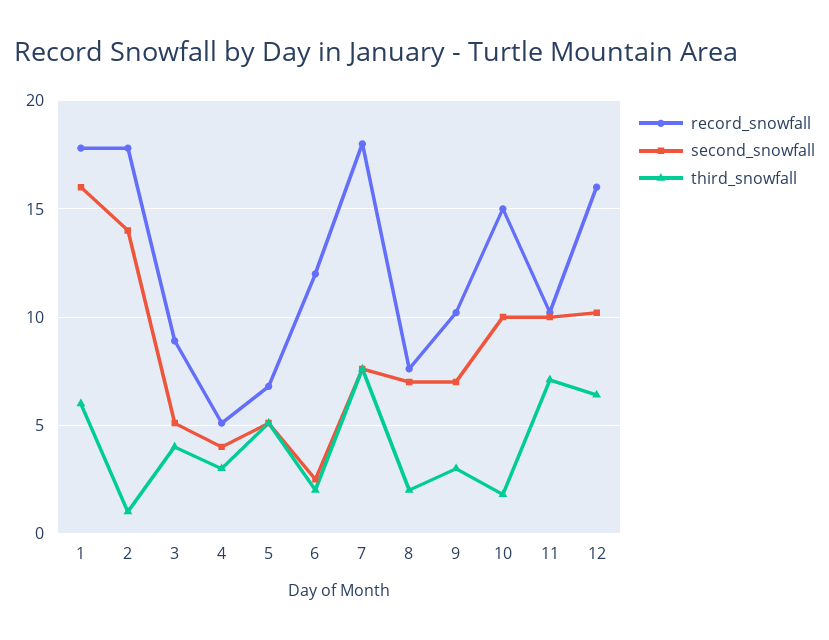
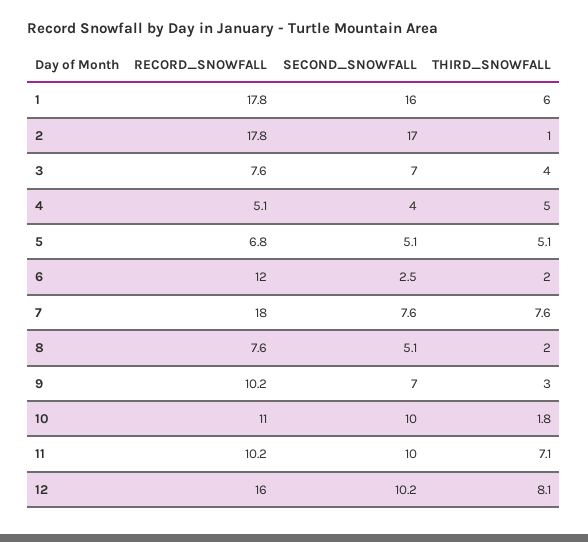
second_snowfall, 2: 14 -> 17
record_snowfall, 3: 9 -> 7.6
second_snowfall, 3: 5 -> 7
third_snowfall, 4: 3 -> 5
second_snowfall, 8: 7 -> 5.1
record_snowfall, 10: 15 -> 11
third_snowfall, 12: 6.5 -> 8.1

